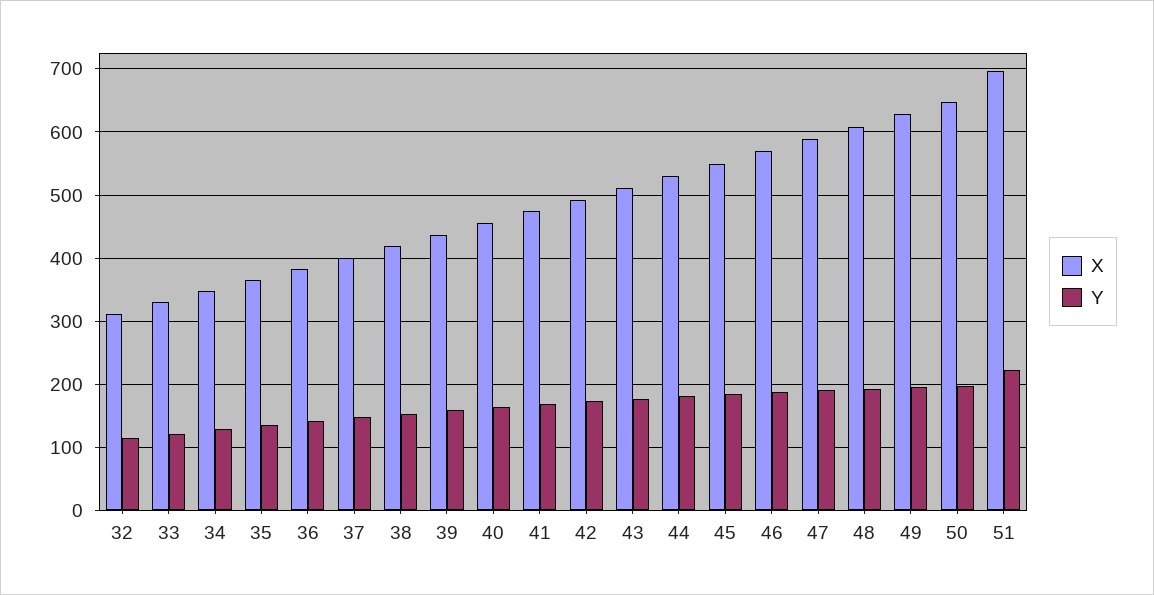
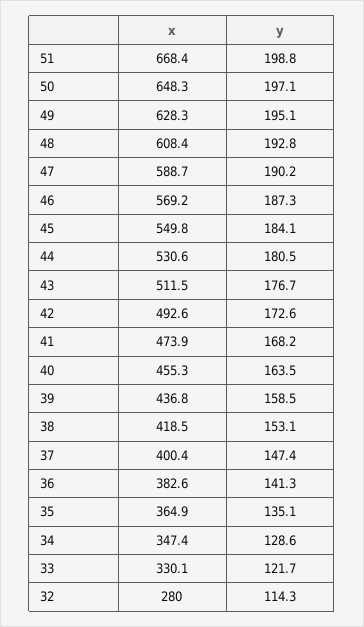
X, 32: 310 -> 280
X, 51: 700 -> 668.4
Y, 51: 220 -> 198.8

